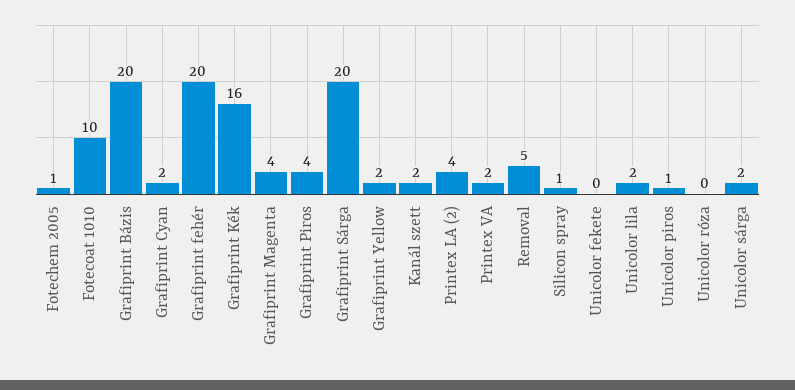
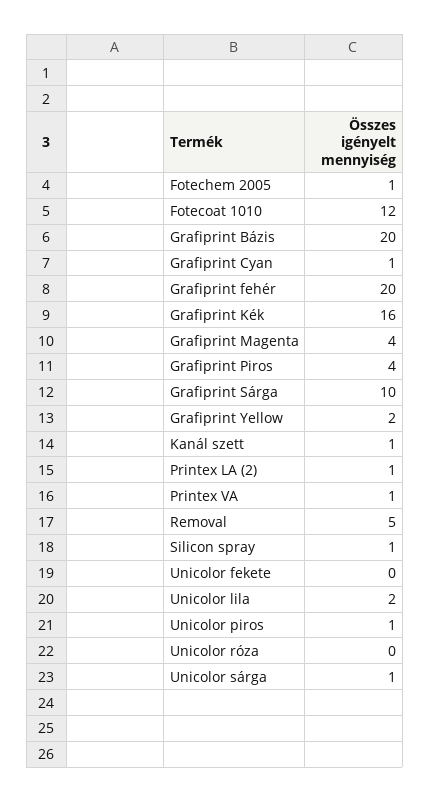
Fotecoat 1010: 10 -> 12
Grafiprint Cyan: 2 -> 1
Grafiprint Sárga: 20 -> 10
Kanál szett: 2 -> 1
Printex LA (2): 4 -> 1
Printex VA: 2 -> 1
Unicolor sárga: 2 -> 1

